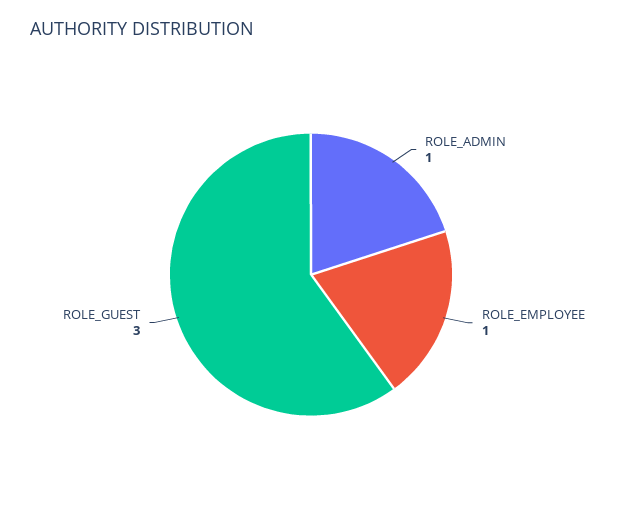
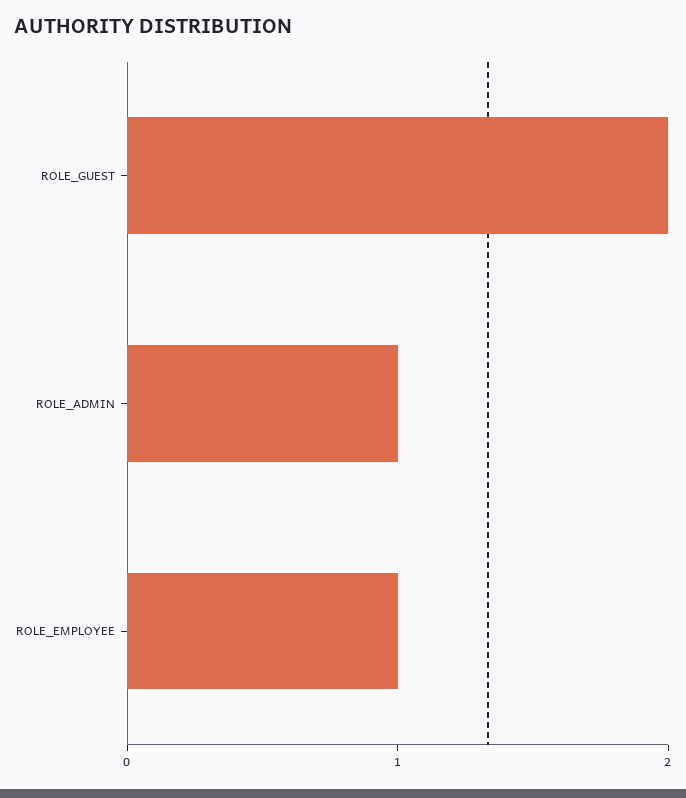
ROLE_GUEST: 3 -> 2

